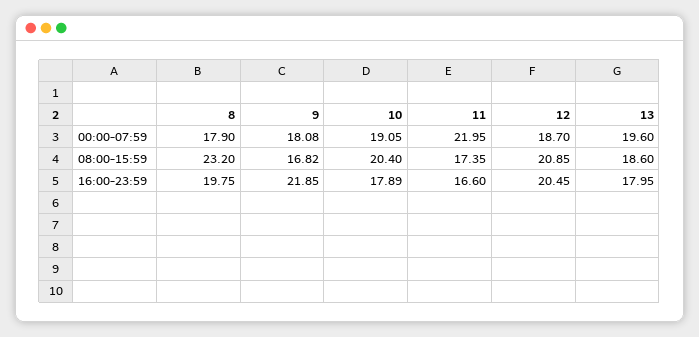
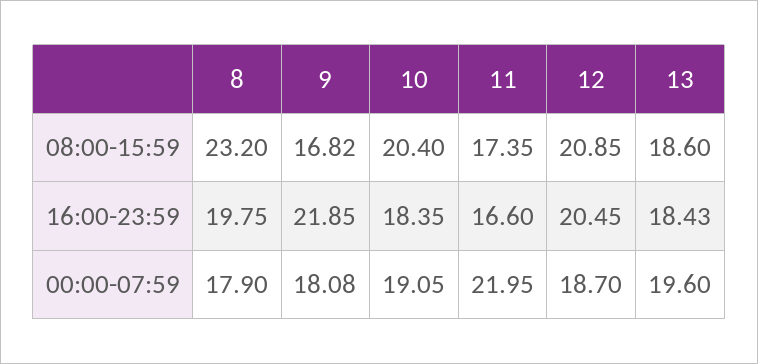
10, 16:00-23:59: 17.89 -> 18.35
13, 16:00-23:59: 17.95 -> 18.43

